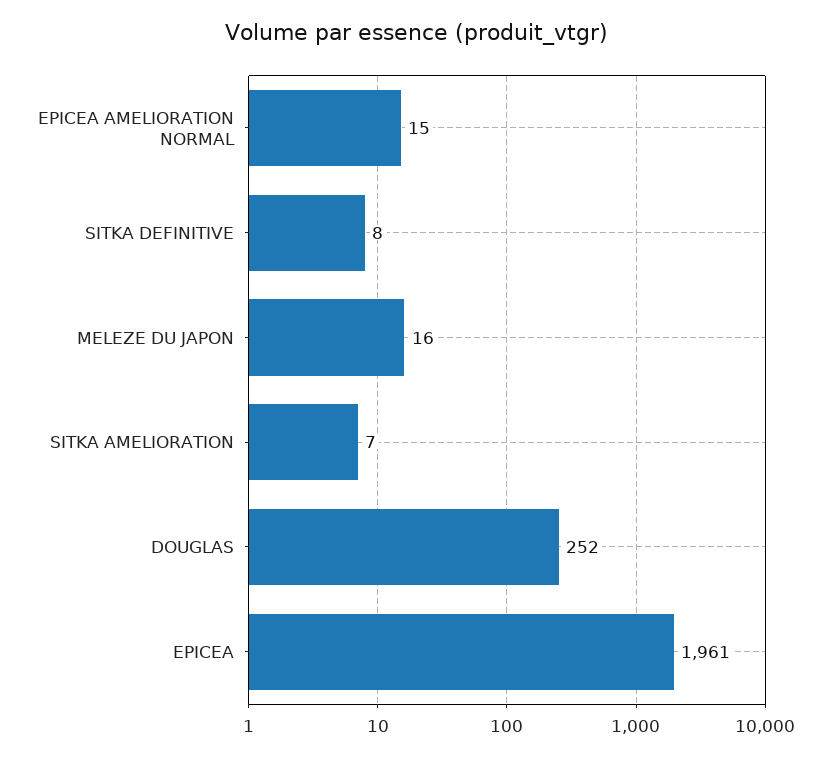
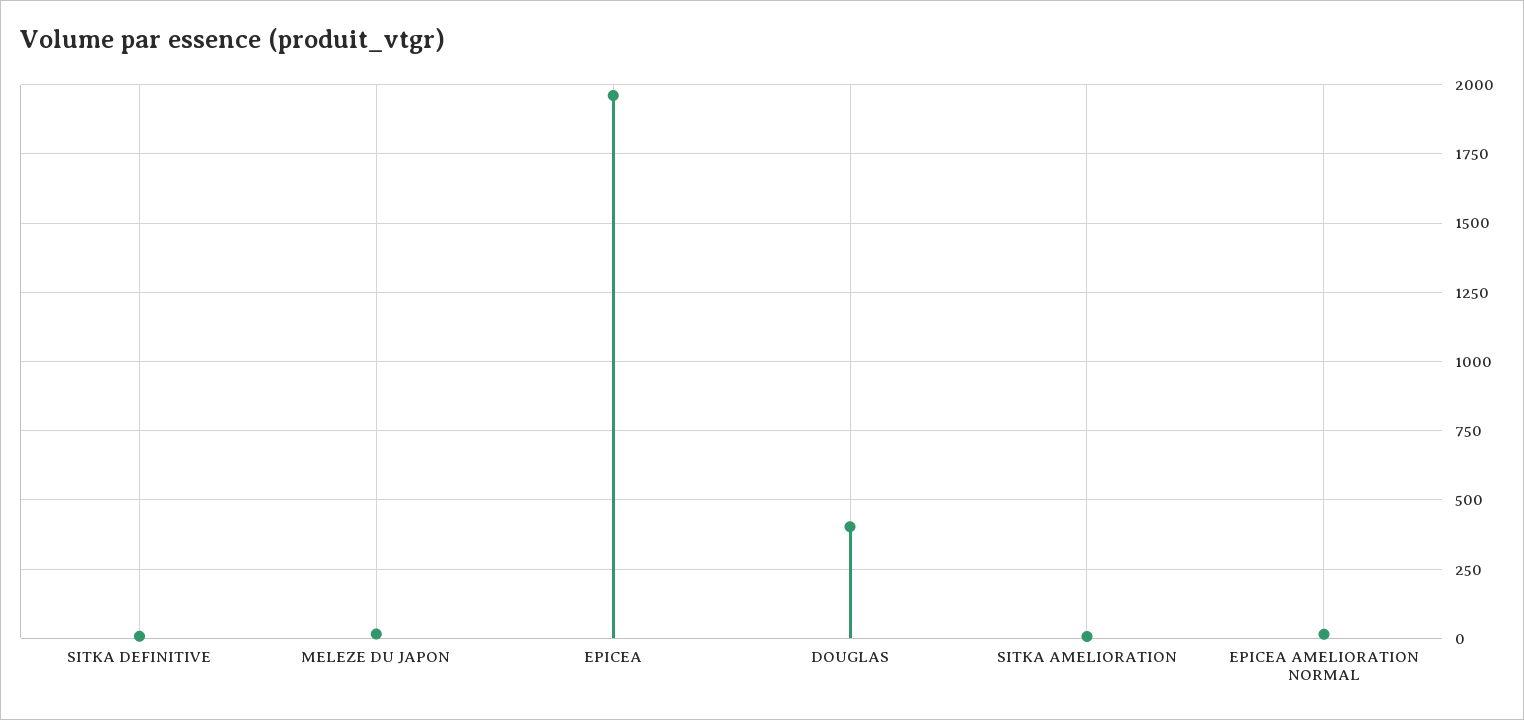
DOUGLAS: 252 -> 400

